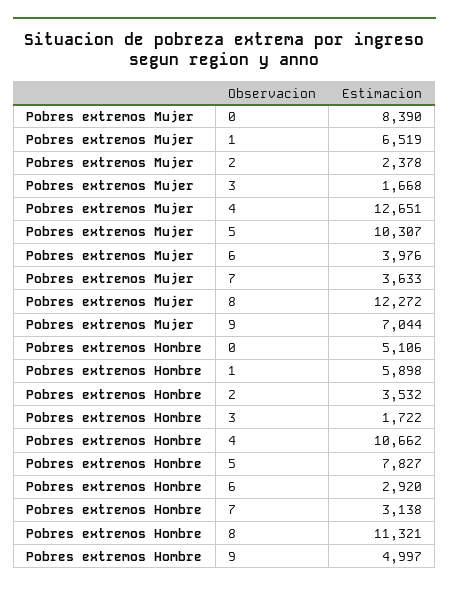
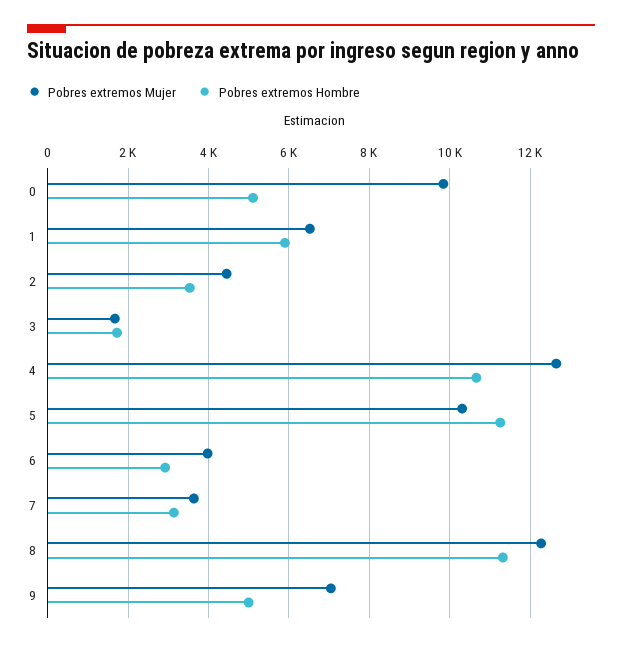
Pobres extremos Mujer, 0: 8390 -> 9800
Pobres extremos Mujer, 2: 2378 -> 4400
Pobres extremos Hombre, 5: 7827 -> 11200

